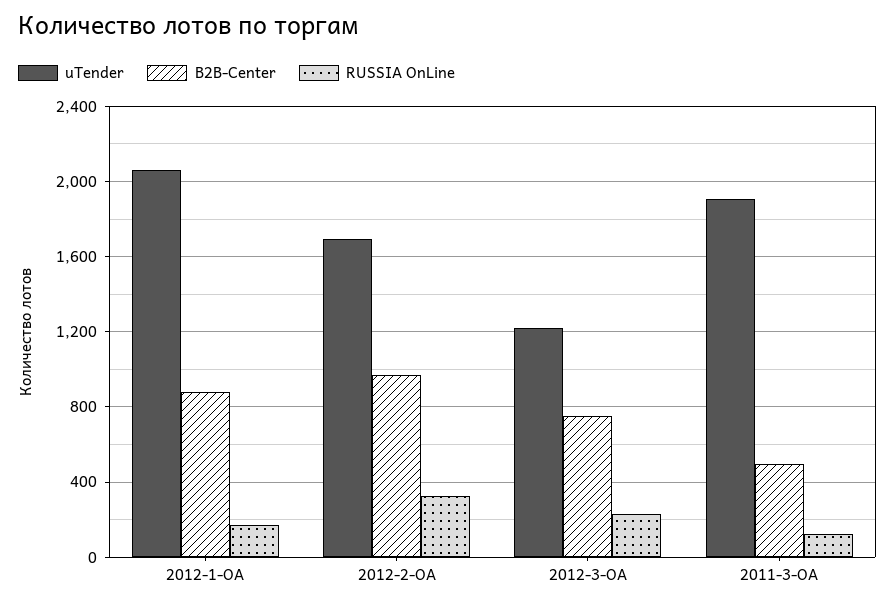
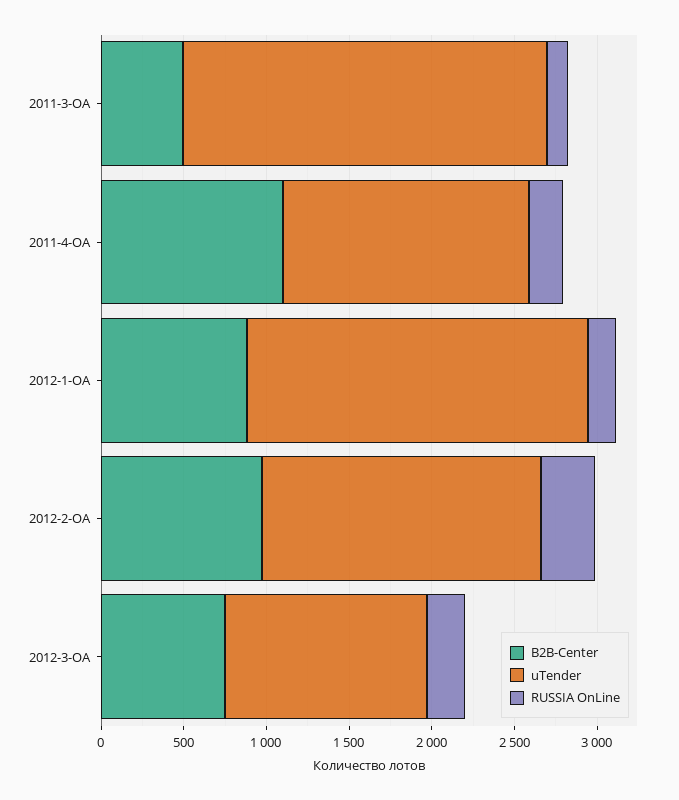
uTender, 2011-3-ОА: 1900 -> 2200
B2B-Center, 2011-4-ОА: none -> 1100
uTender, 2011-4-ОА: none -> 1500
RUSSIA OnLine, 2011-4-ОА: none -> 200

